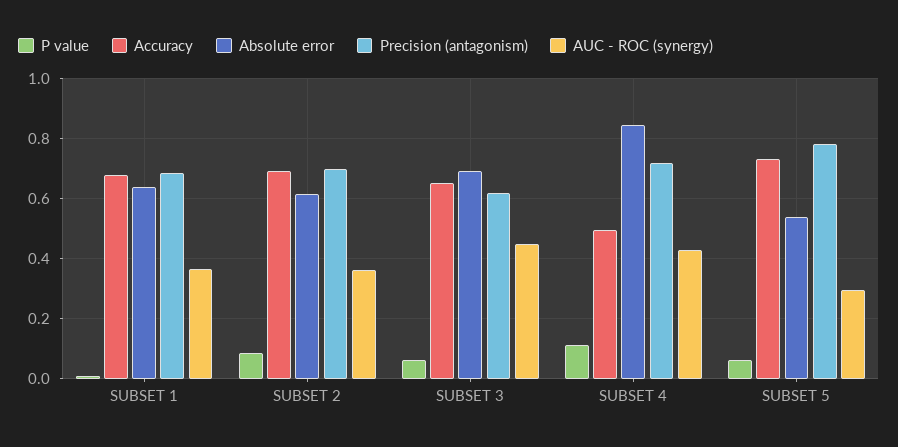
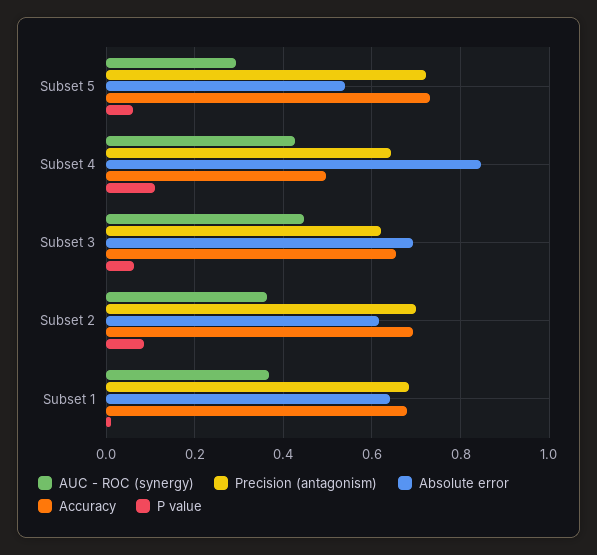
Precision (antagonism), SUBSET 4: 0.725 -> 0.64
Precision (antagonism), SUBSET 5: 0.775 -> 0.72

